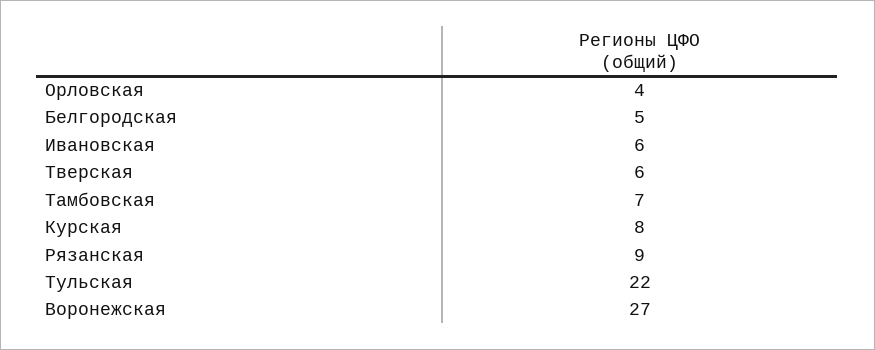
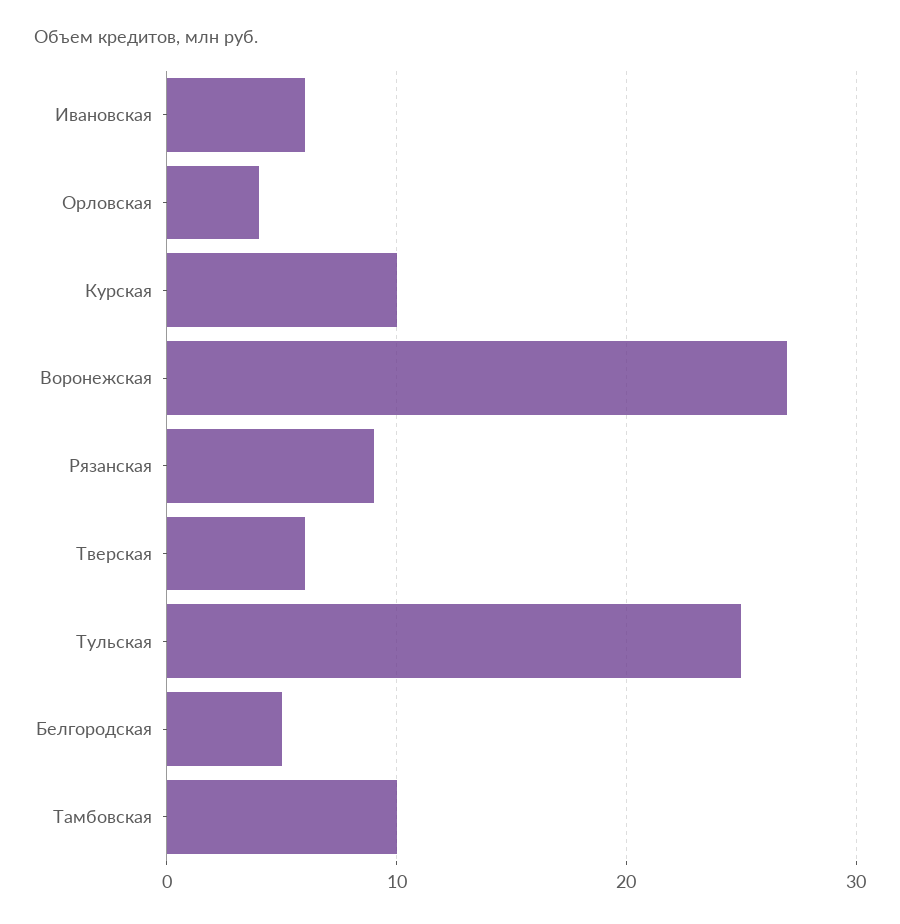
Тамбовская: 7 -> 10
Курская: 8 -> 10
Тульская: 22 -> 25

